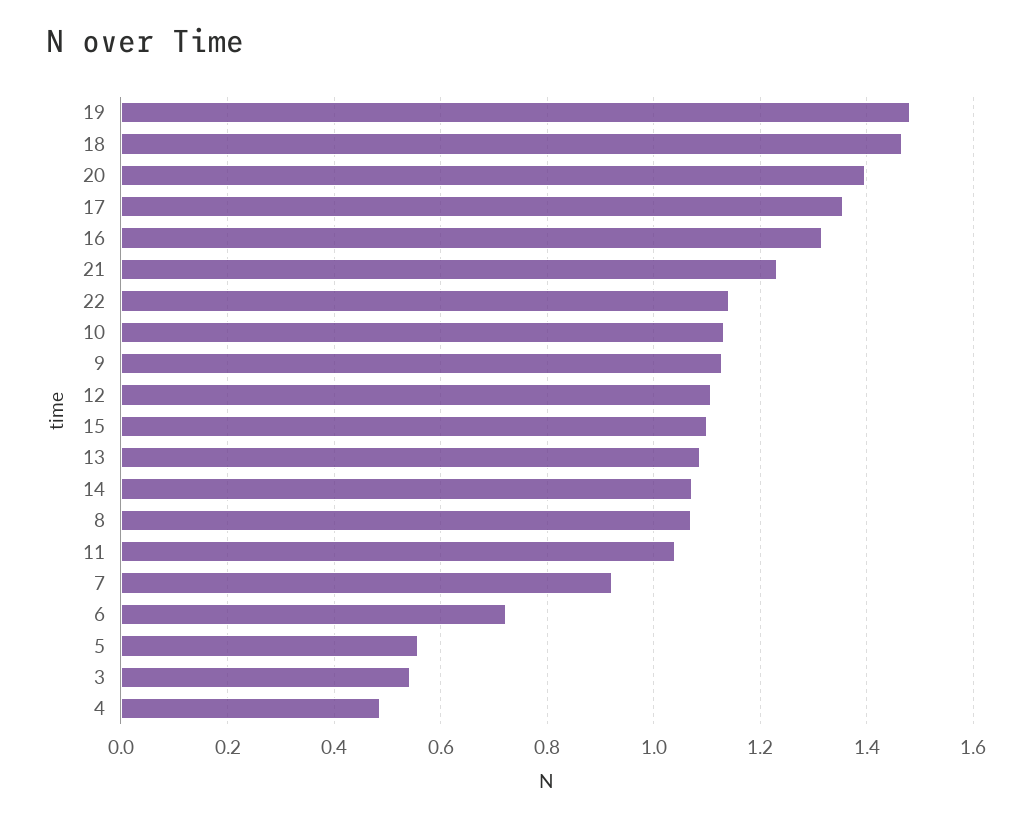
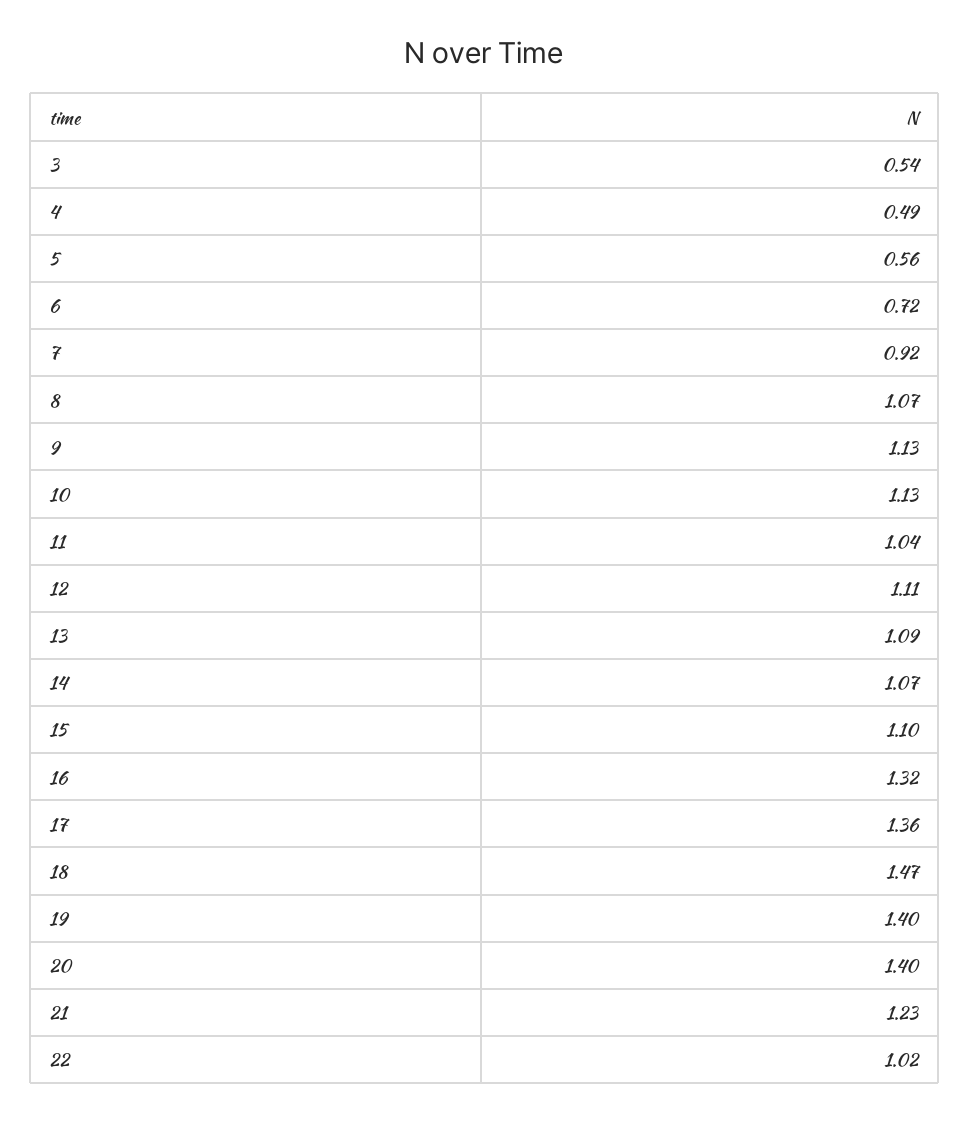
19: 1.48 -> 1.4
22: 1.14 -> 1.02

